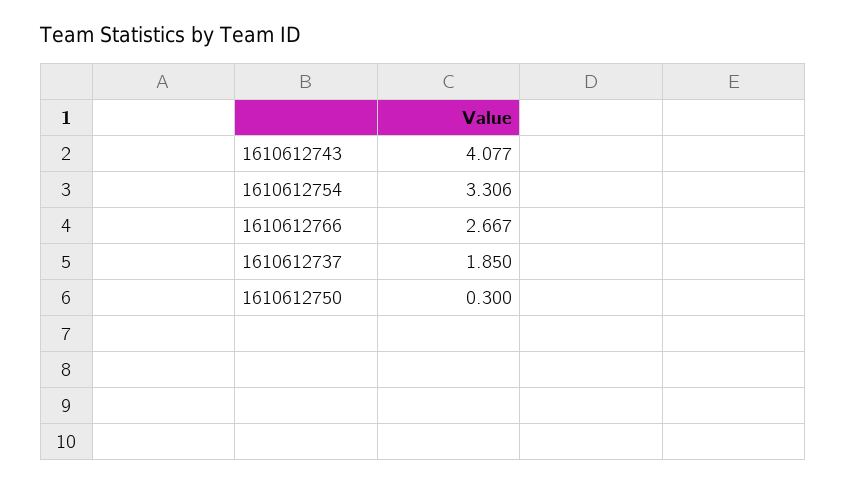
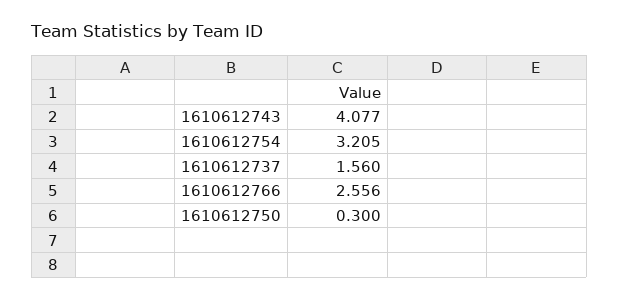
1610612754: 3.306 -> 3.205
1610612766: 2.667 -> 2.556
1610612737: 1.85 -> 1.56

